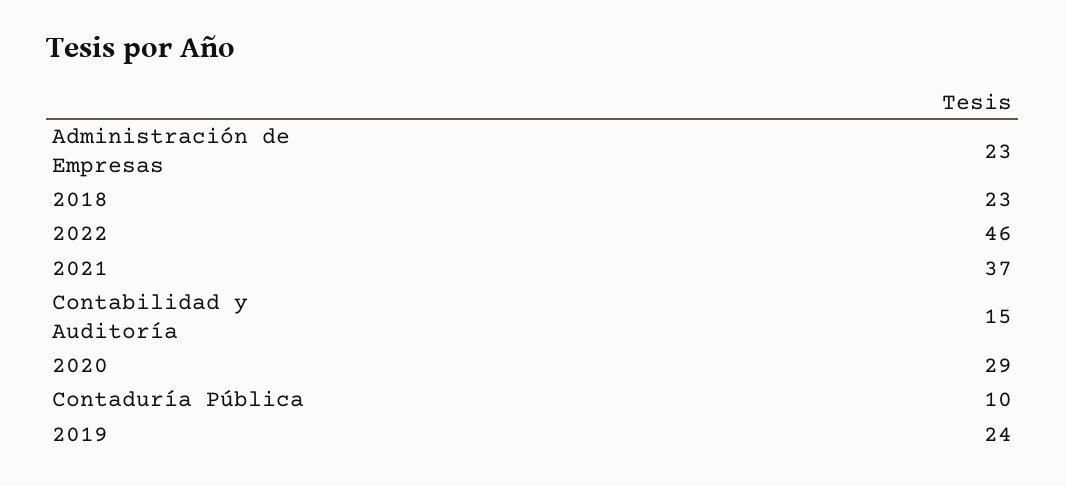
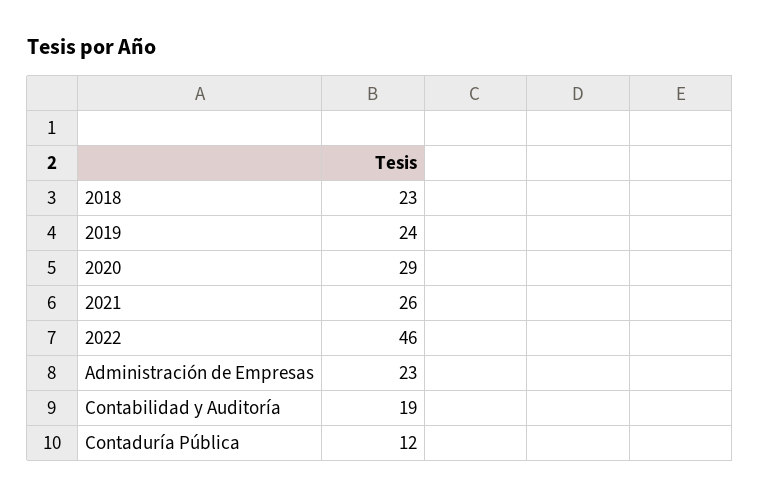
2021: 37 -> 26
Contabilidad y Auditoría: 15 -> 19
Contaduría Pública: 10 -> 12

